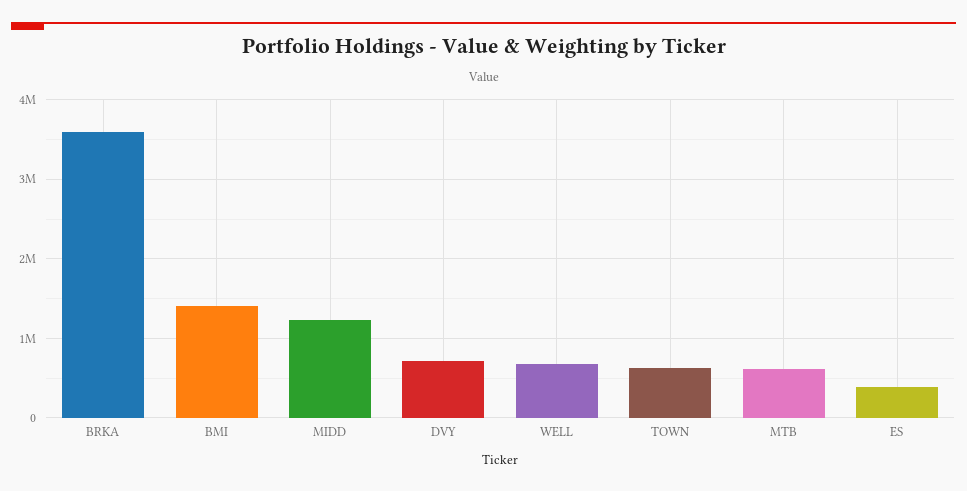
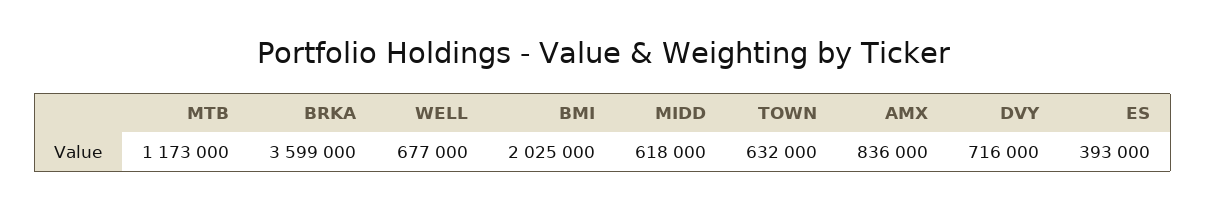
BMI: 1400000 -> 2025000
MIDD: 1200000 -> 618000
MTB: 600000 -> 1173000
AMX: none -> 836000

